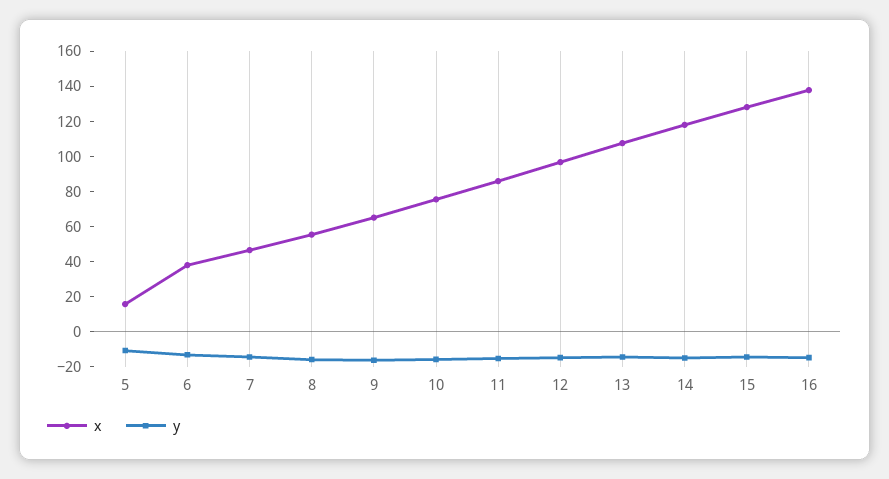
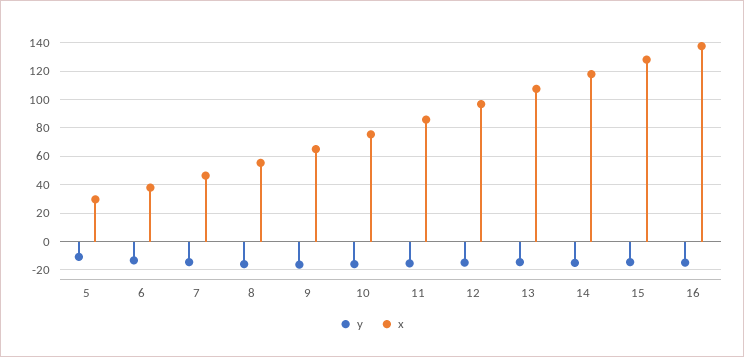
x, 5: 15 -> 30

